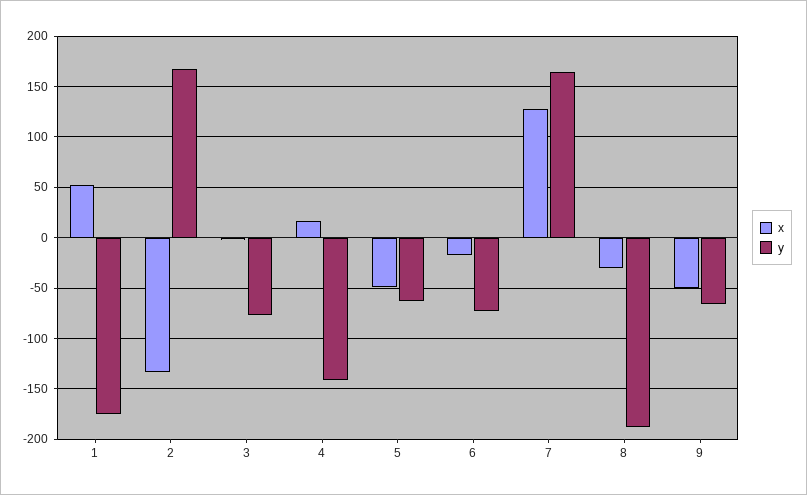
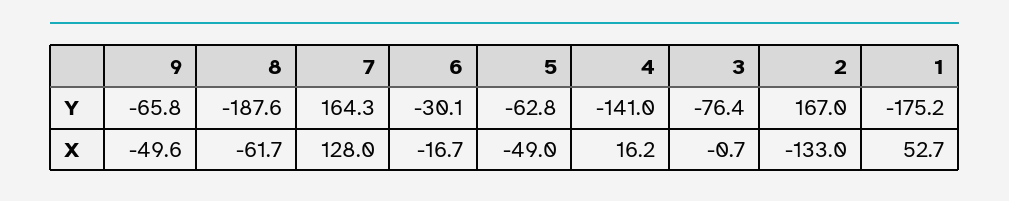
y, 6: -70 -> -30.1
x, 8: -30 -> -61.7

